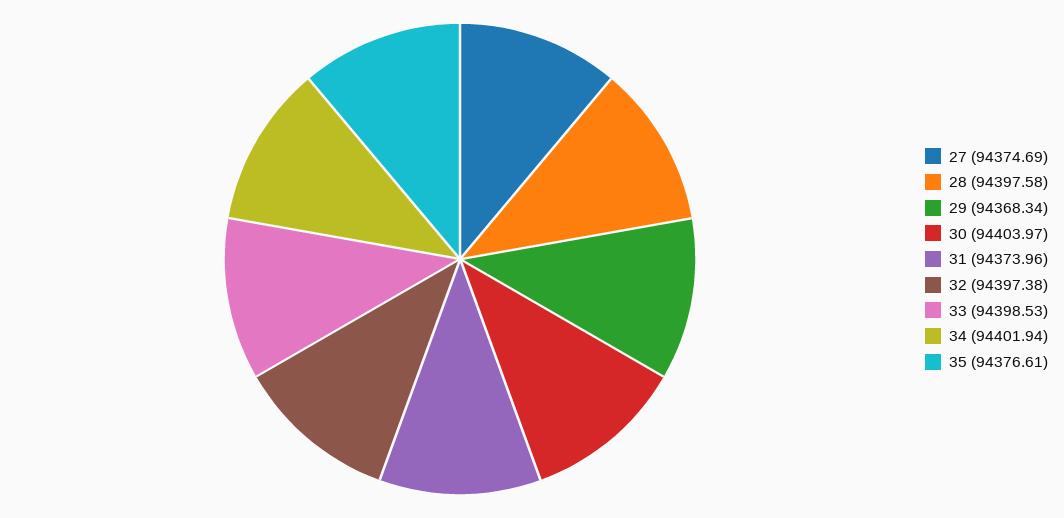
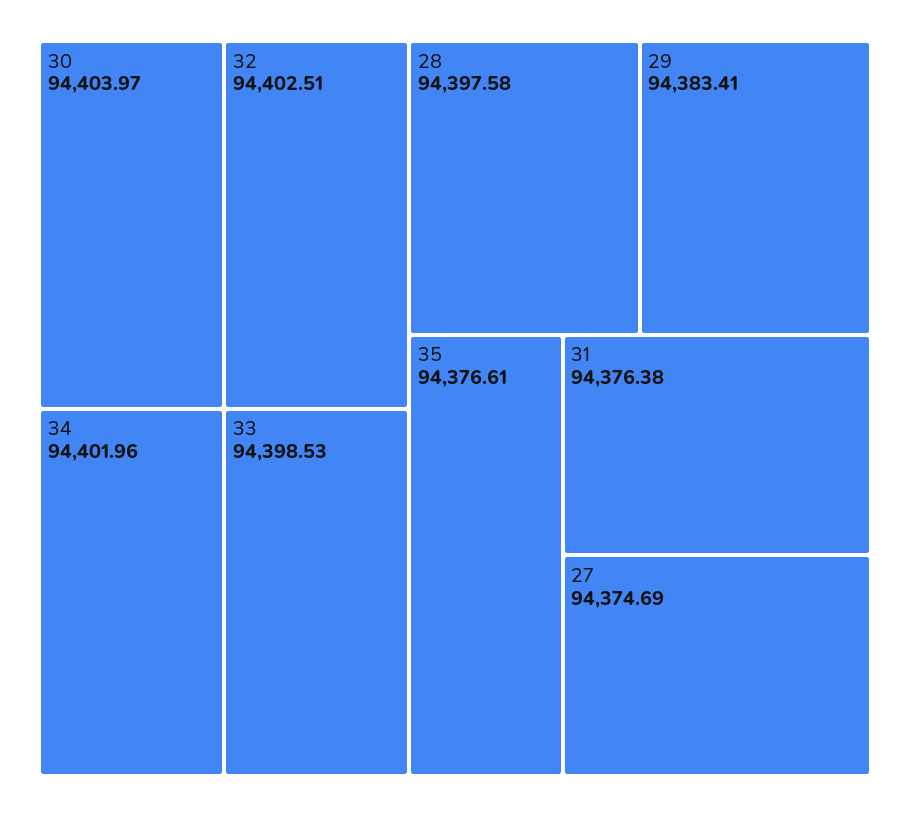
29: 94368.34 -> 94383.41
31: 94373.96 -> 94376.38
32: 94397.38 -> 94402.51
34: 94401.94 -> 94401.96

